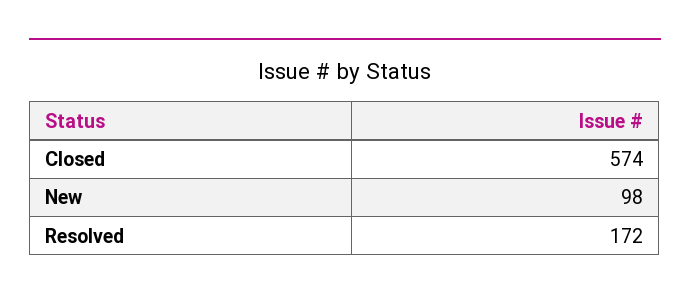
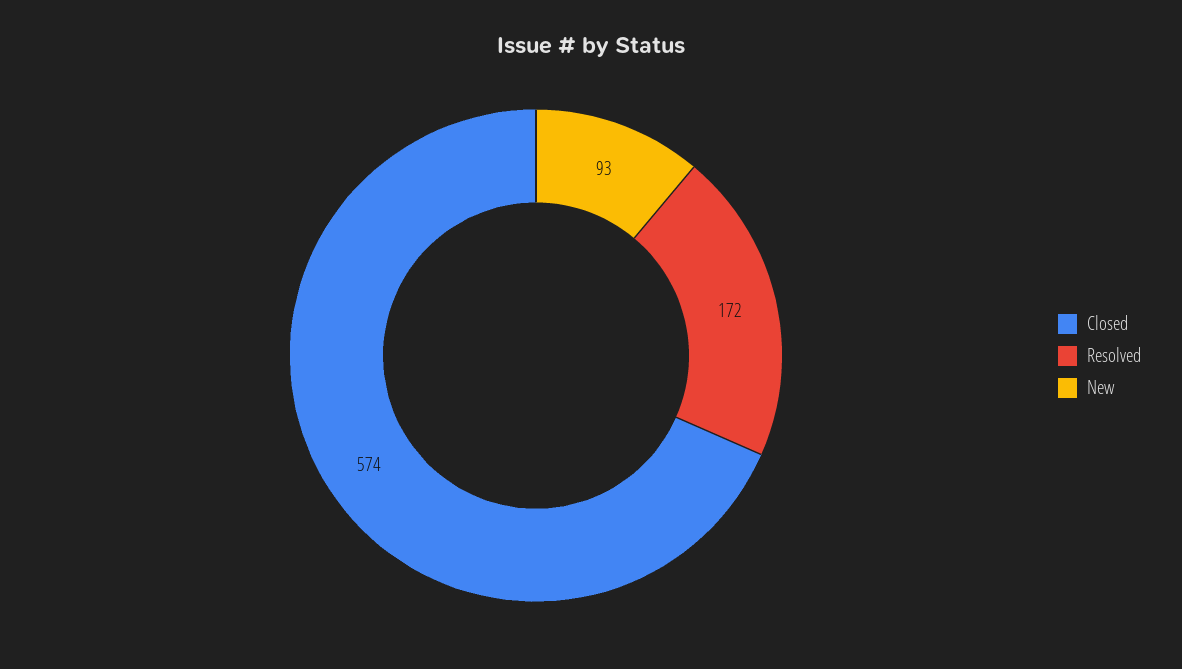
New: 98 -> 93

